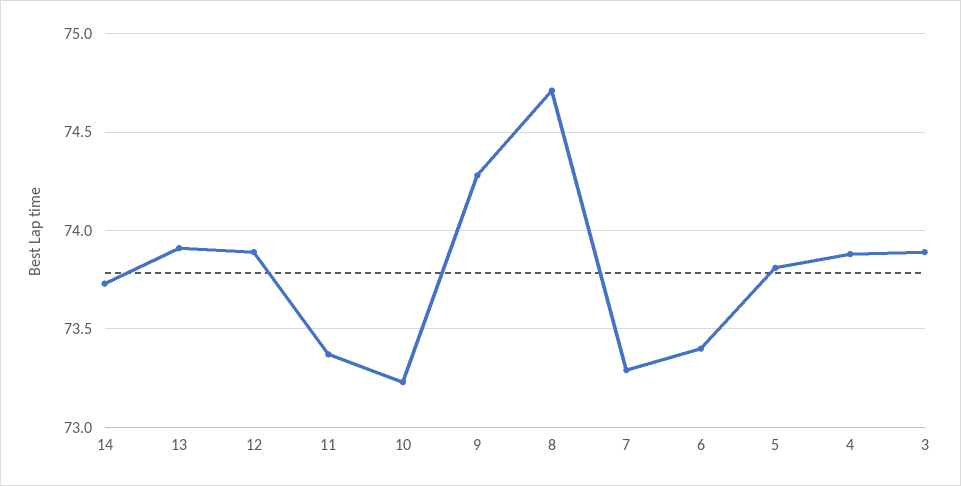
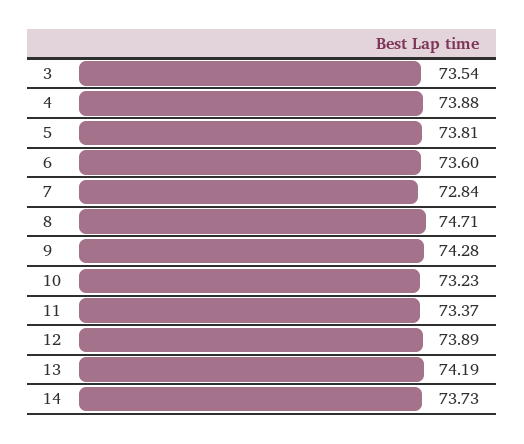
13: 73.9 -> 74.19
7: 73.3 -> 72.84
6: 73.4 -> 73.6
3: 73.9 -> 73.54

